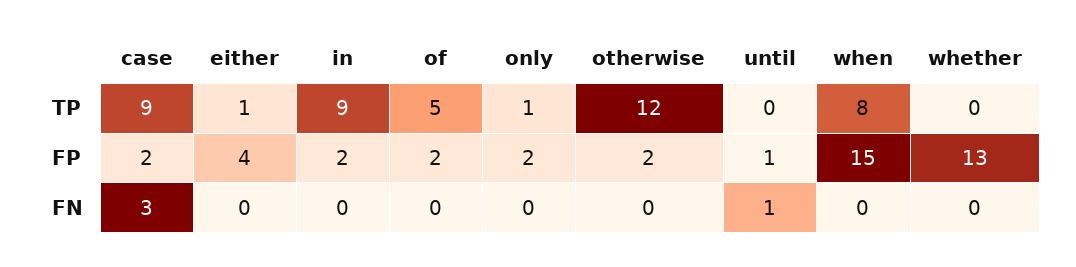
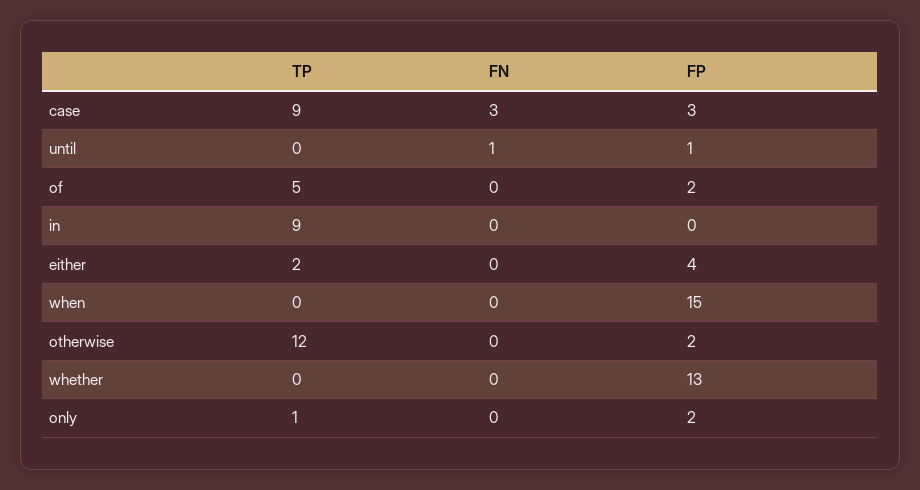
either, TP: 1 -> 2
when, TP: 8 -> 0
case, FP: 2 -> 3
in, FP: 2 -> 0

